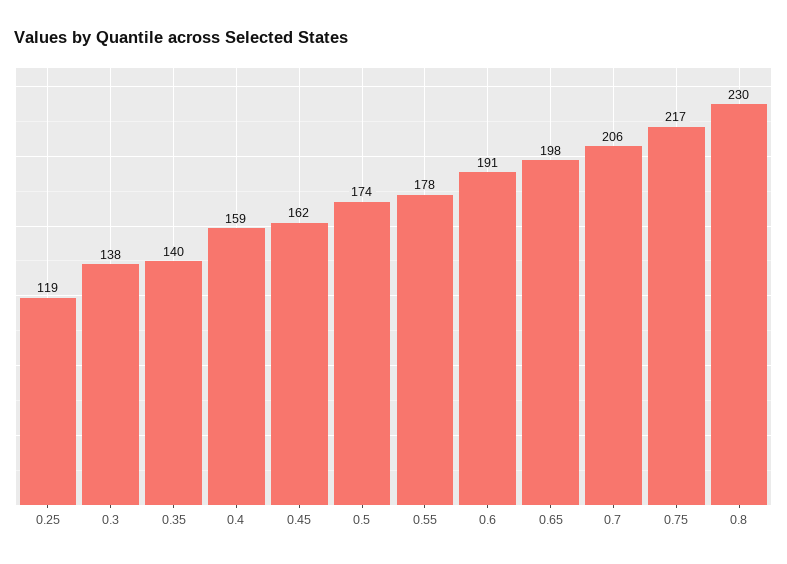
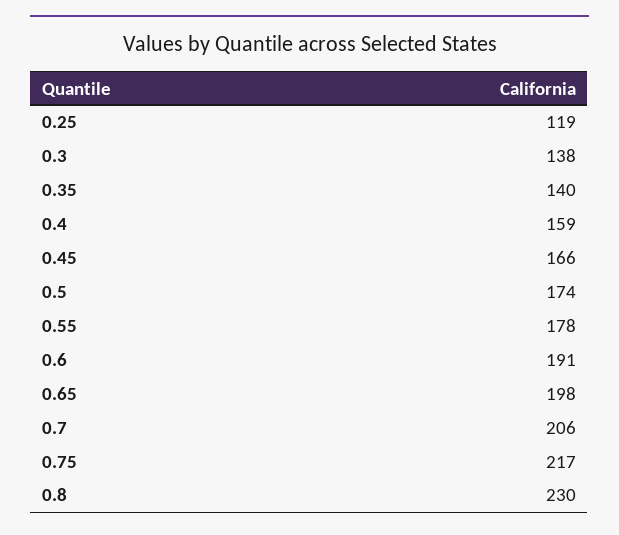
0.45: 162 -> 166

